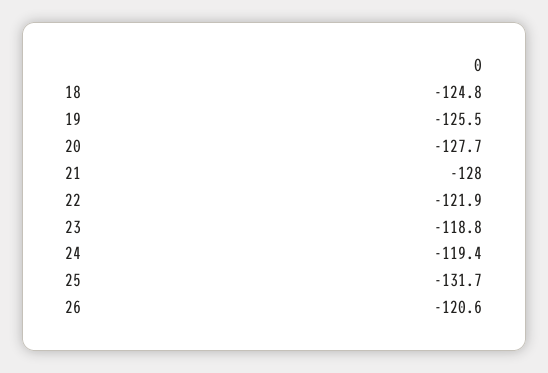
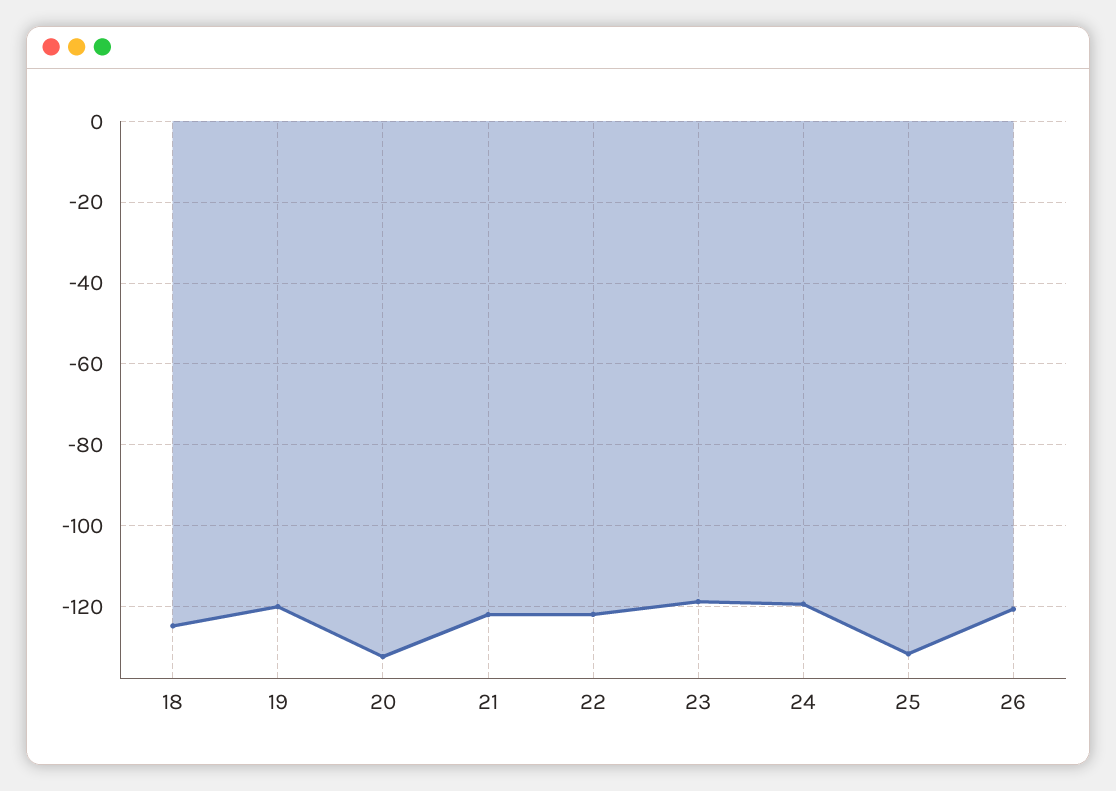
19: -125.5 -> -120
20: -127.7 -> -132
21: -128 -> -122

